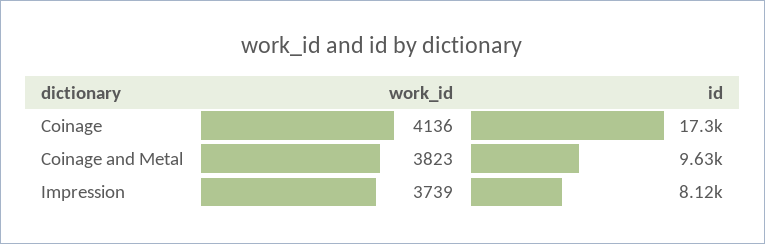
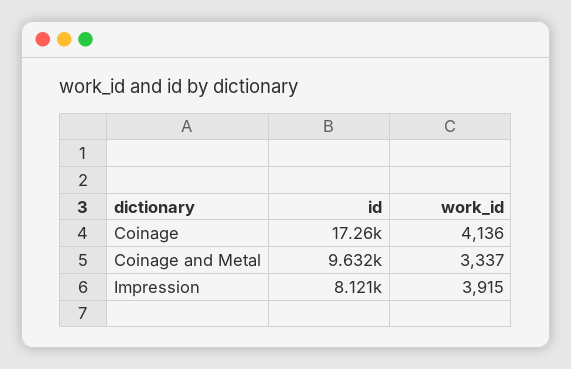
work_id, Coinage and Metal: 3823 -> 3337
work_id, Impression: 3739 -> 3915

